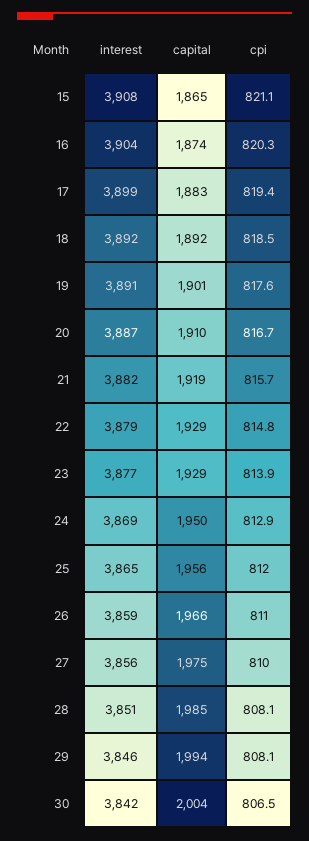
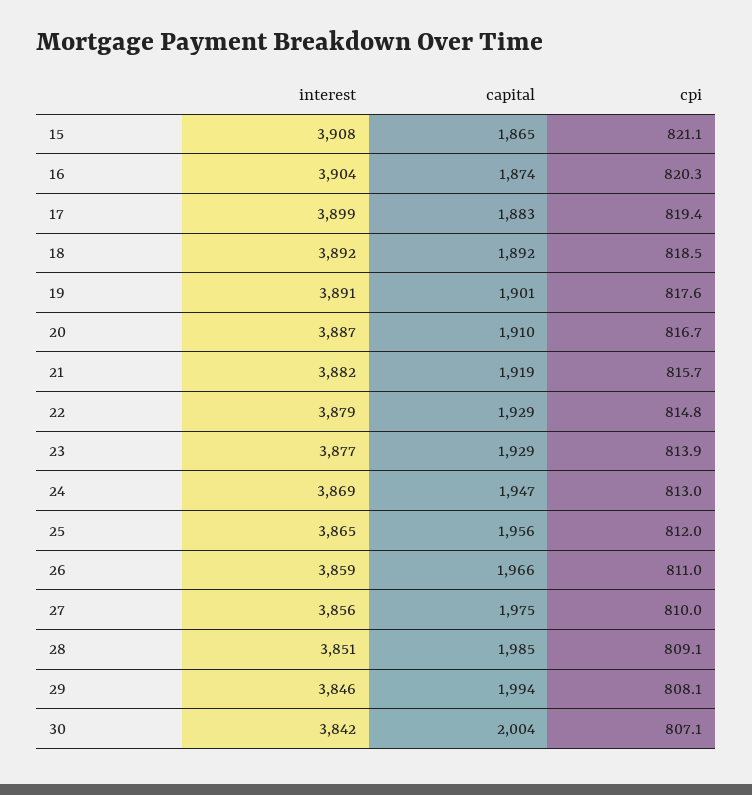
capital, 24: 1950 -> 1947
cpi, 24: 812.9 -> 813
cpi, 28: 808.1 -> 809.1
cpi, 30: 806.5 -> 807.1

